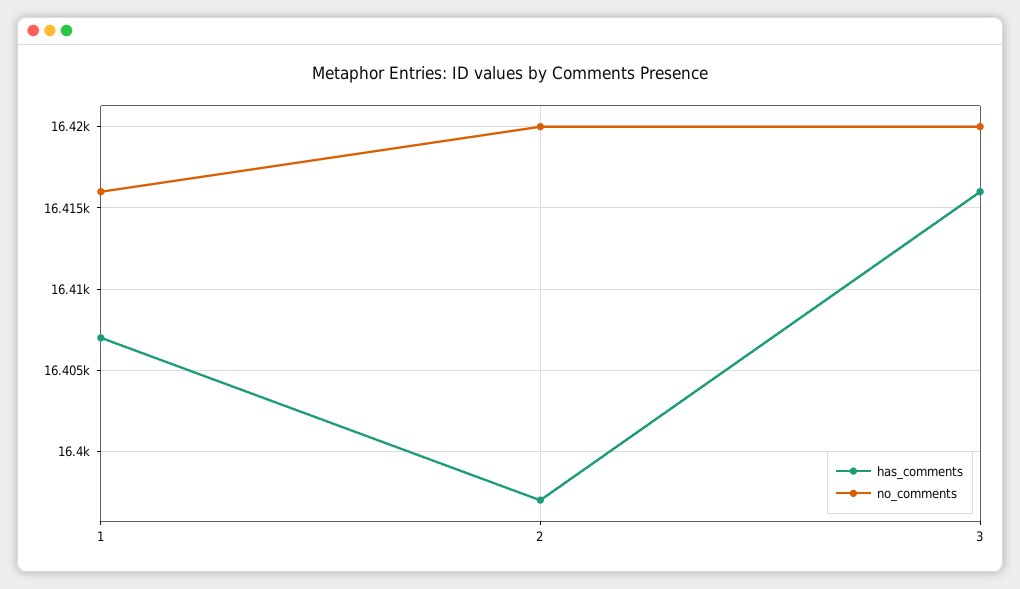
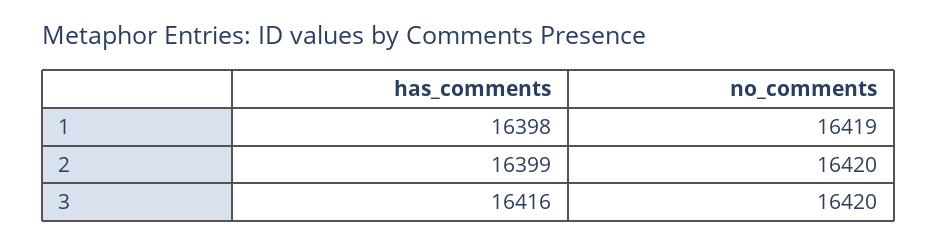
has_comments, 1: 16407 -> 16398
no_comments, 1: 16416 -> 16419
has_comments, 2: 16397 -> 16399

